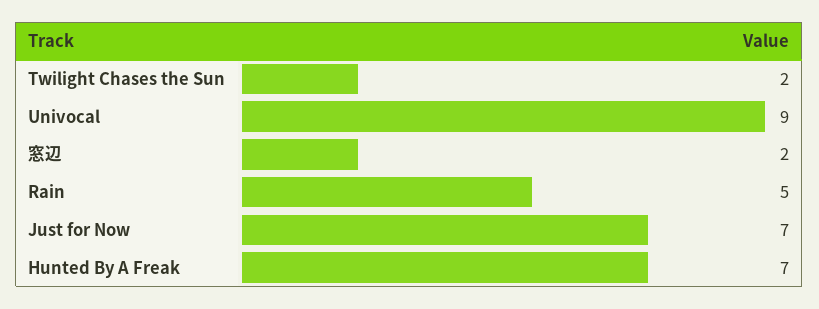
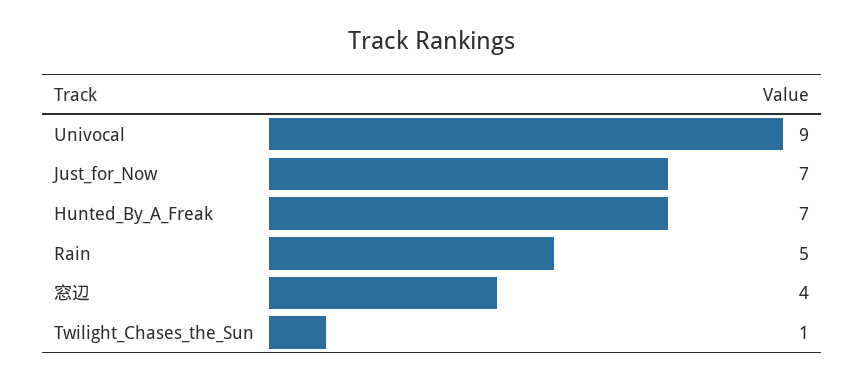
Twilight Chases the Sun: 2 -> 1
窓辺: 2 -> 4

